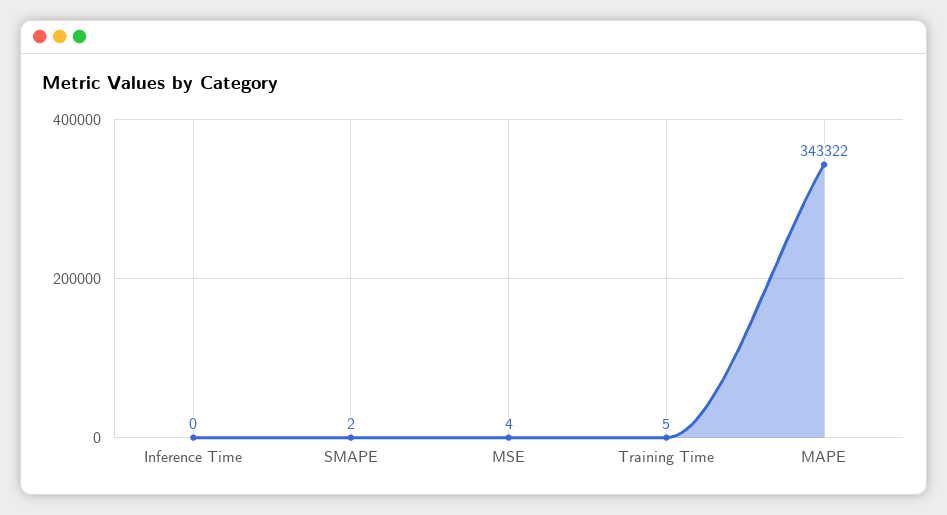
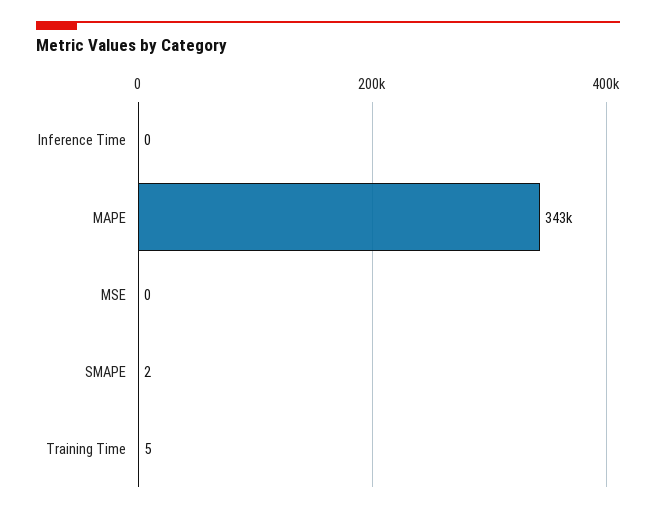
MSE: 4 -> 0

